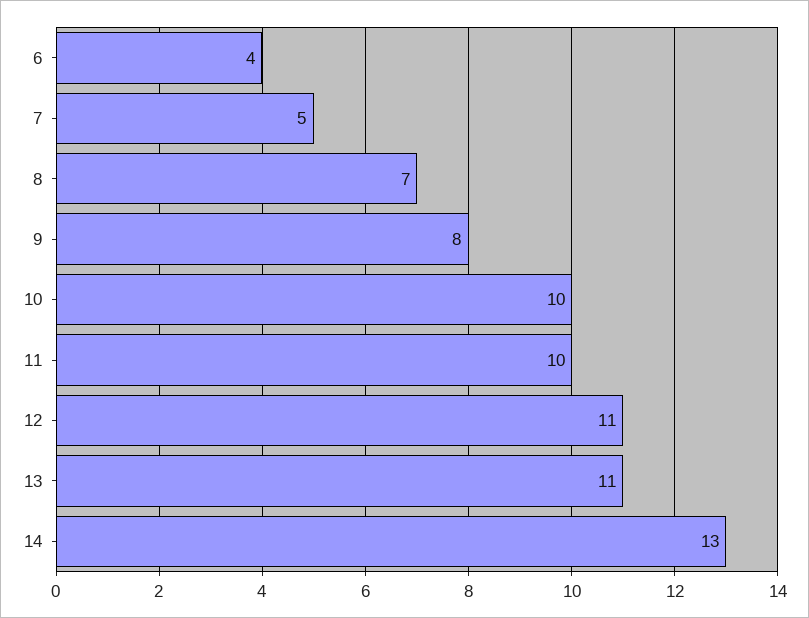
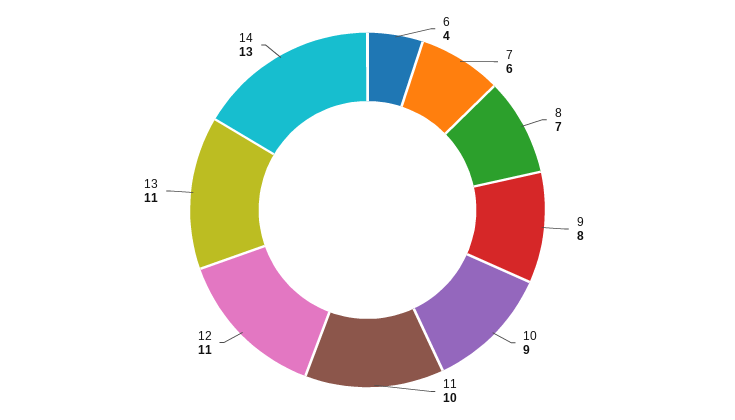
7: 5 -> 6
10: 10 -> 9

